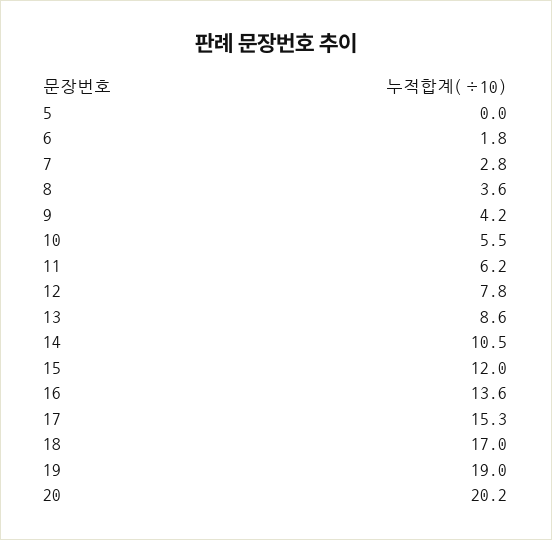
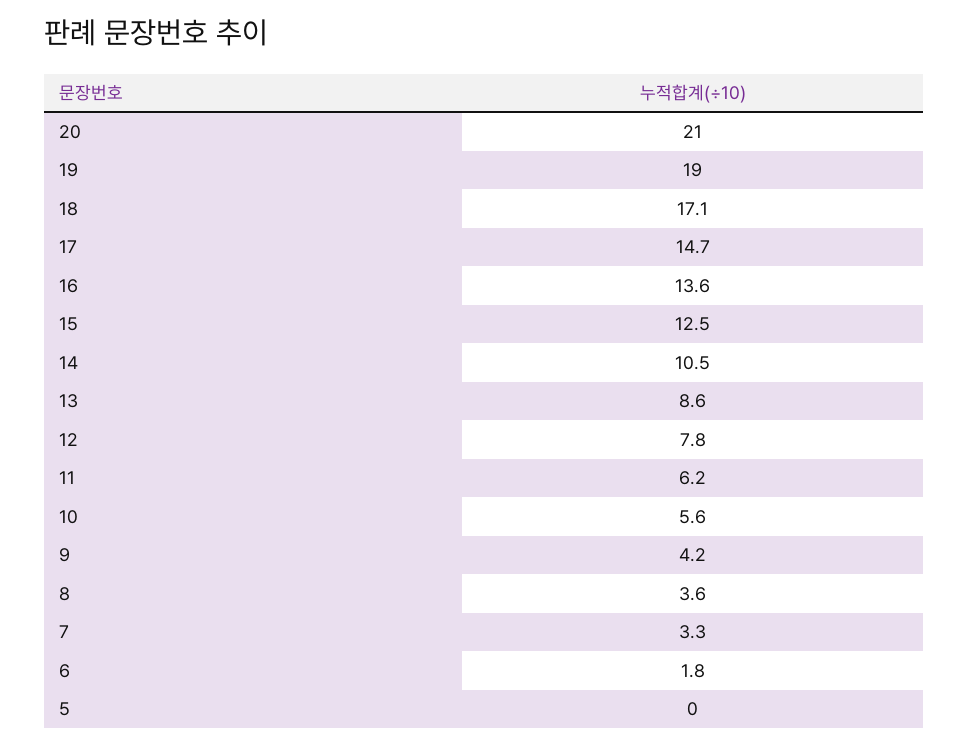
7: 2.8 -> 3.3
10: 5.5 -> 5.6
15: 12 -> 12.5
17: 15.3 -> 14.7
18: 17 -> 17.1
20: 20.2 -> 21

